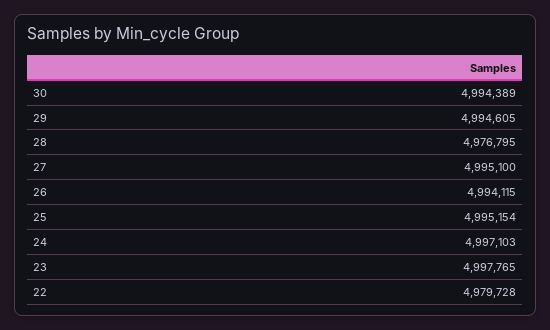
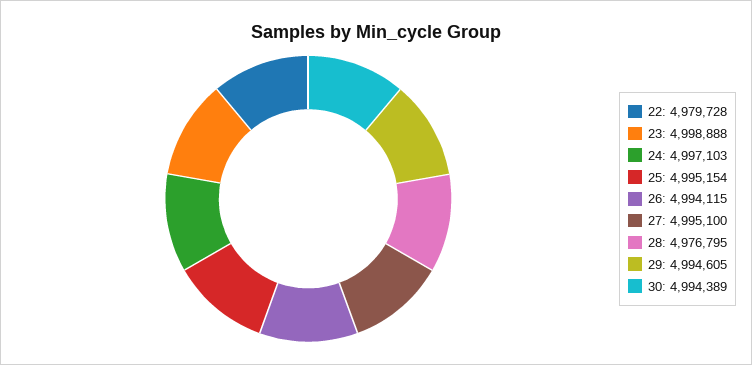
23: 4997765 -> 4998888

